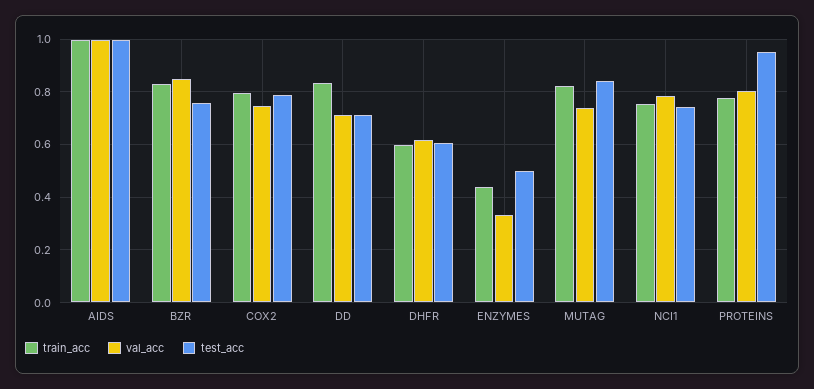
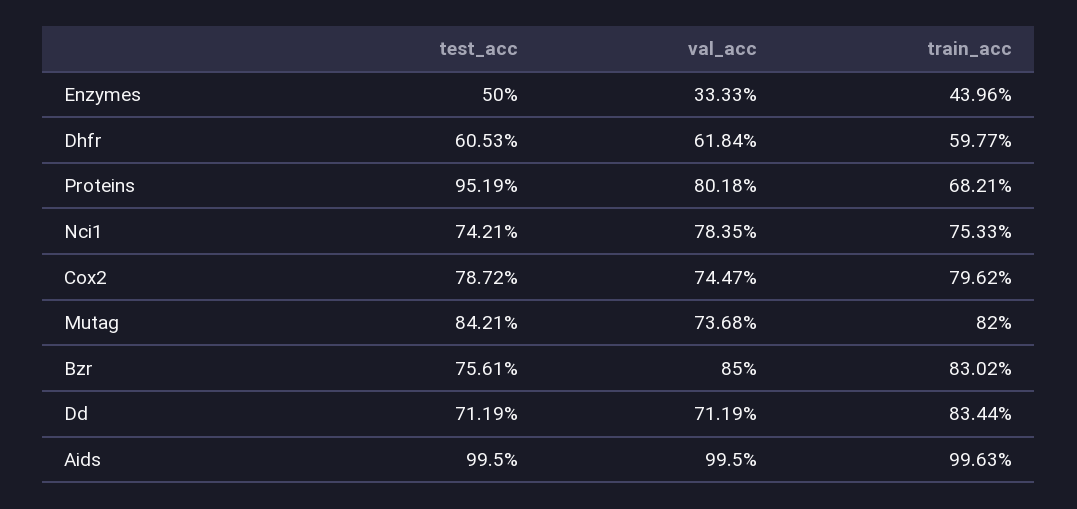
train_acc, PROTEINS: 0.775 -> 0.6821

